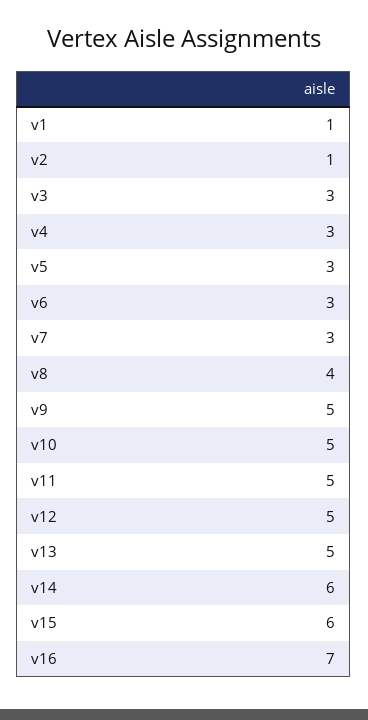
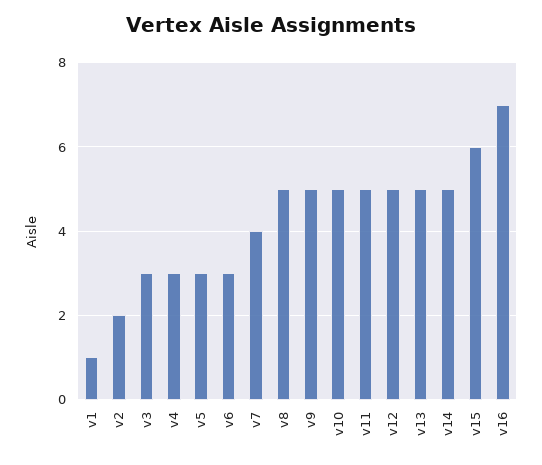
v2: 1 -> 2
v7: 3 -> 4
v8: 4 -> 5
v14: 6 -> 5

